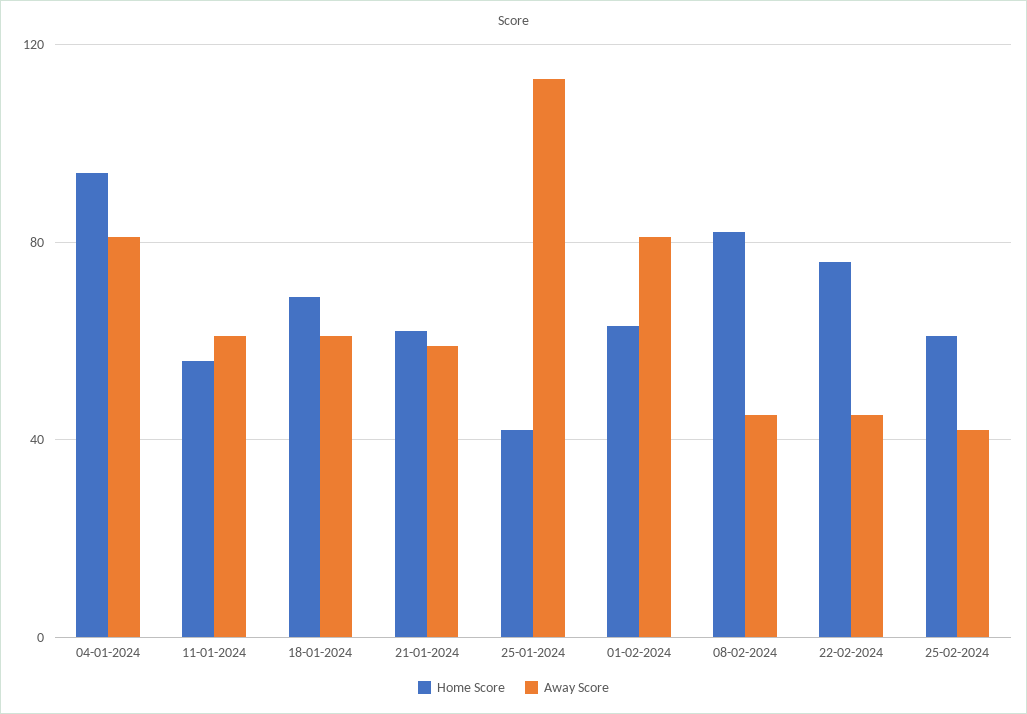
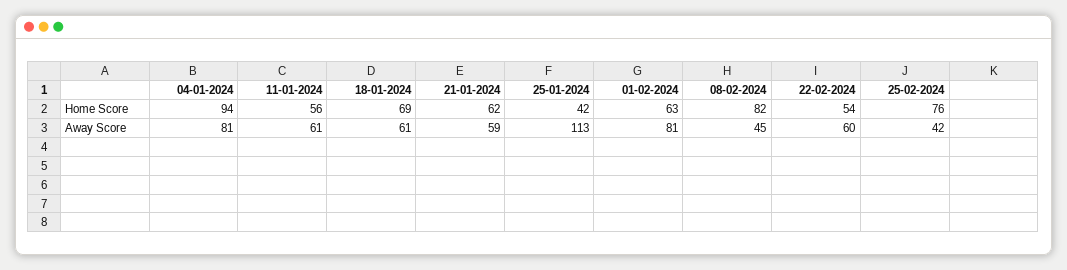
Home Score, 22-02-2024: 75 -> 54
Away Score, 22-02-2024: 45 -> 60
Home Score, 25-02-2024: 60 -> 76

